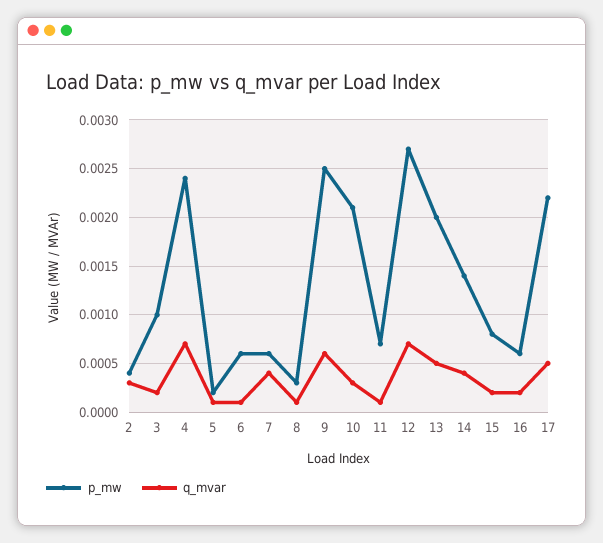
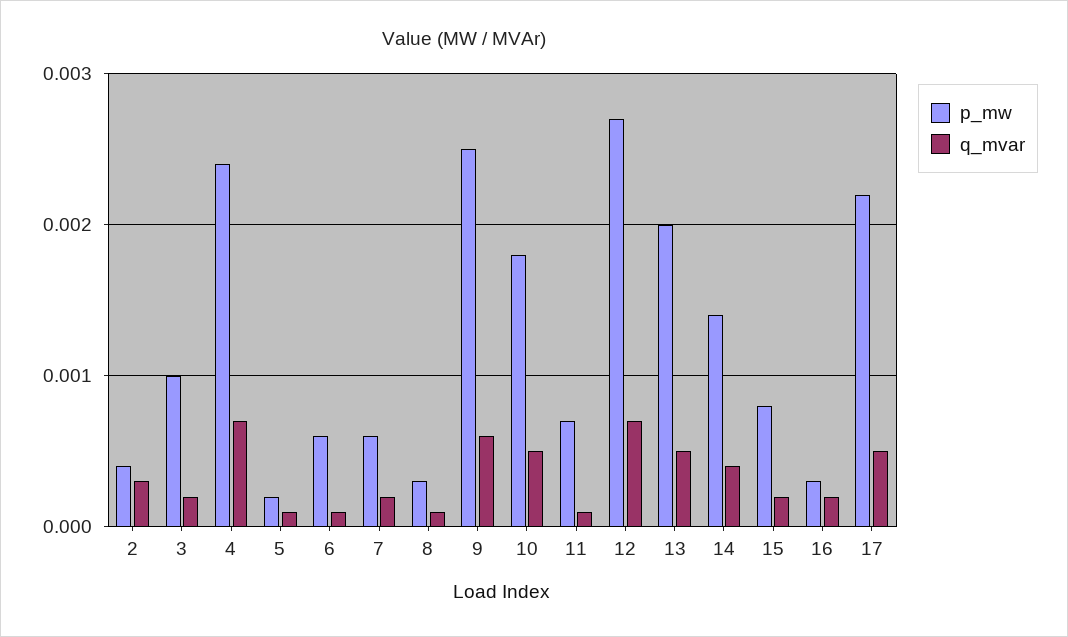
q_mvar, 7: 0.0004 -> 0.0002
p_mw, 10: 0.0021 -> 0.0018
q_mvar, 10: 0.0003 -> 0.0005
p_mw, 16: 0.0006 -> 0.0003

